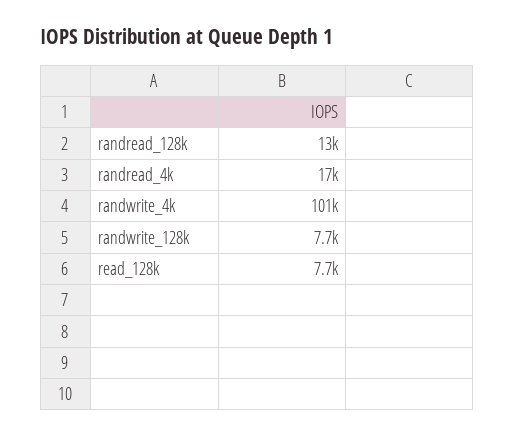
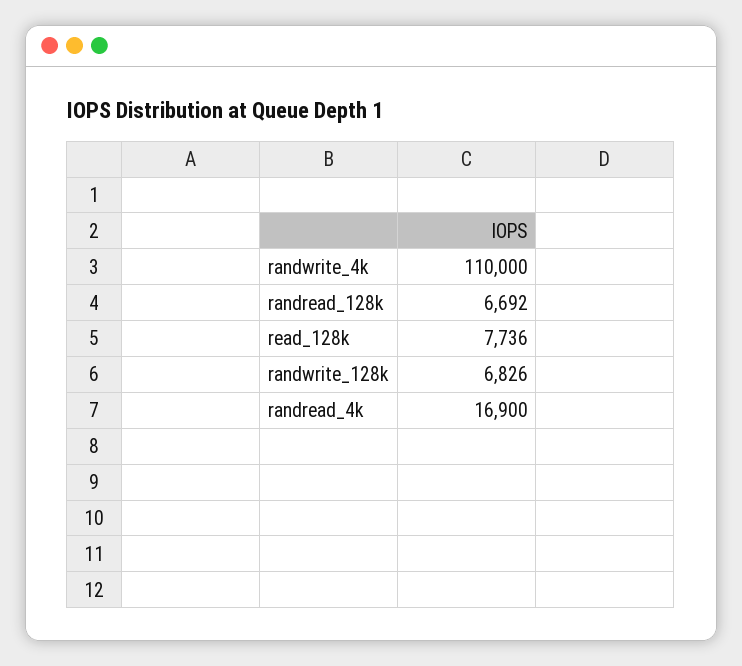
randread_128k: 13000 -> 6692
randwrite_4k: 101000 -> 110000
randwrite_128k: 7700 -> 6826

